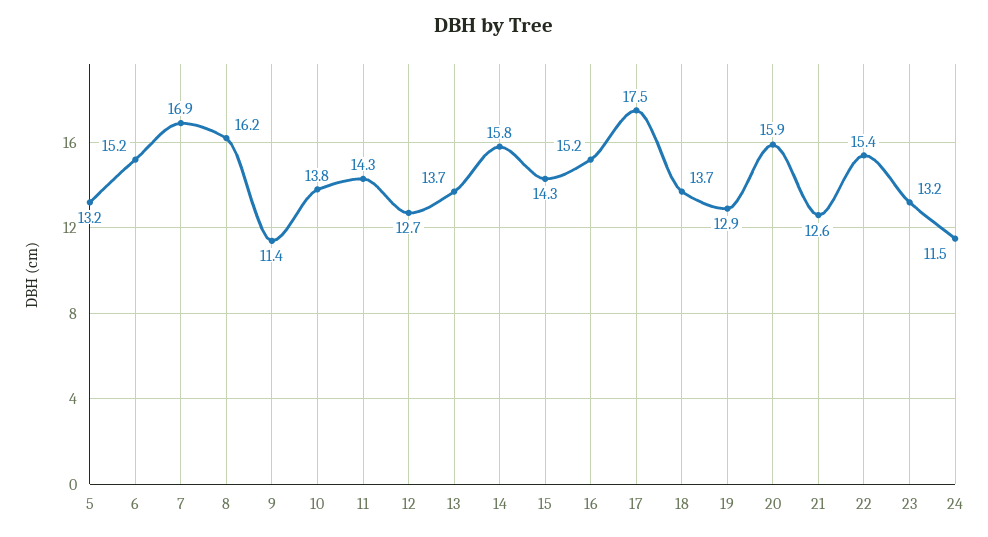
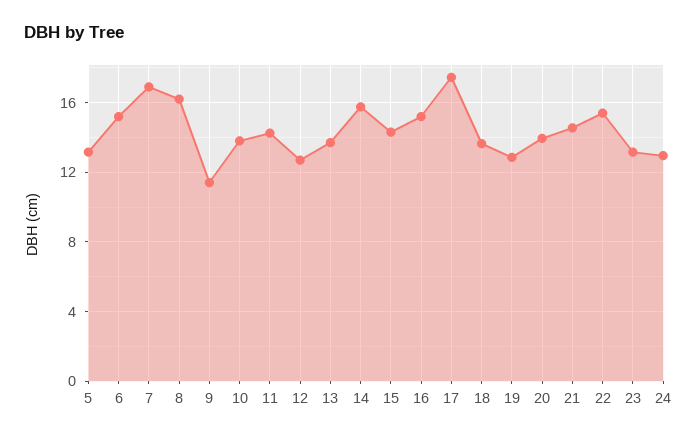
20: 15.9 -> 14
21: 12.6 -> 14.5
24: 11.5 -> 13

